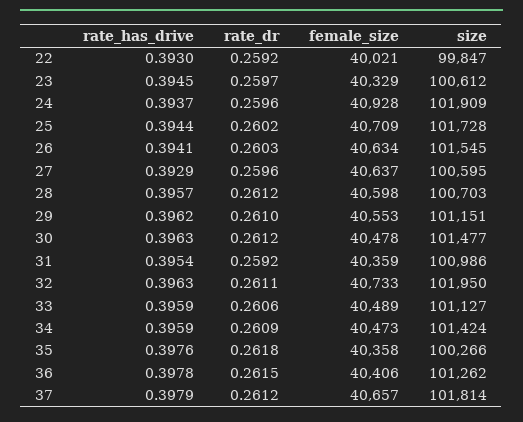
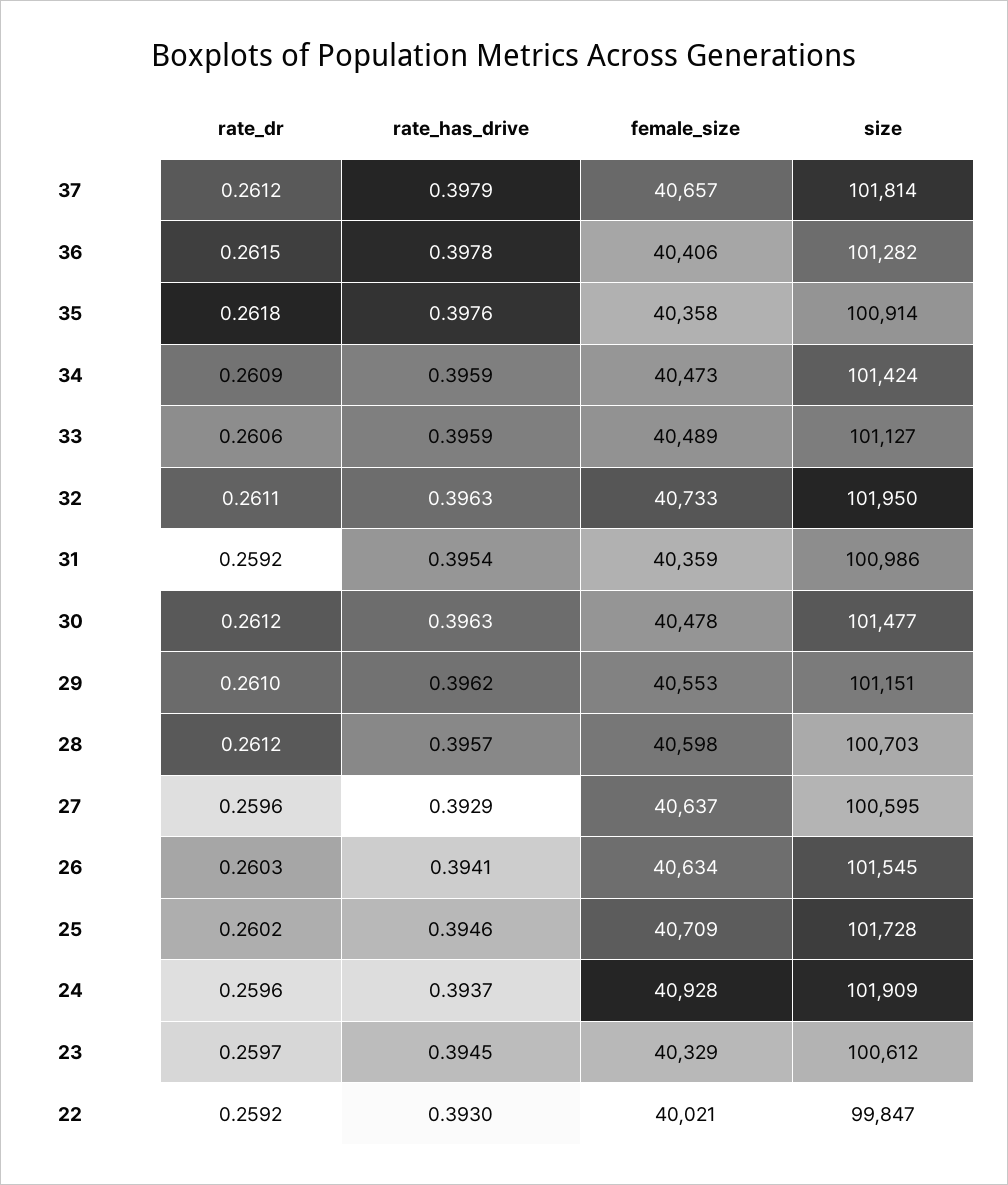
rate_has_drive, 25: 0.3944 -> 0.3946
size, 35: 100266 -> 100914
size, 36: 101262 -> 101282

